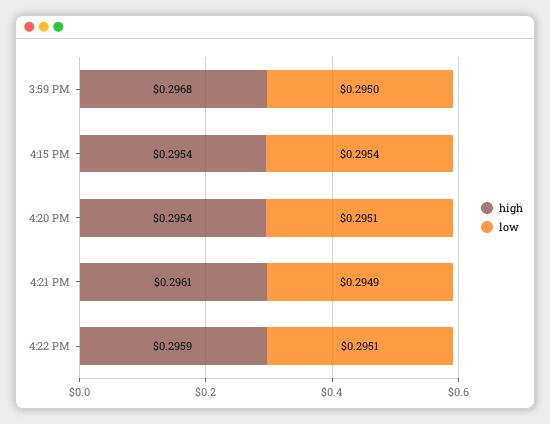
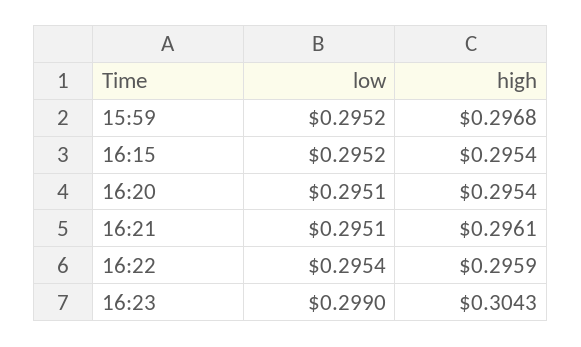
low, 3:59 PM: 0.295 -> 0.2952
low, 4:15 PM: 0.2954 -> 0.2952
low, 4:21 PM: 0.2949 -> 0.2951
low, 4:22 PM: 0.2951 -> 0.2954
low, 16:23: none -> 0.299
high, 16:23: none -> 0.3043

